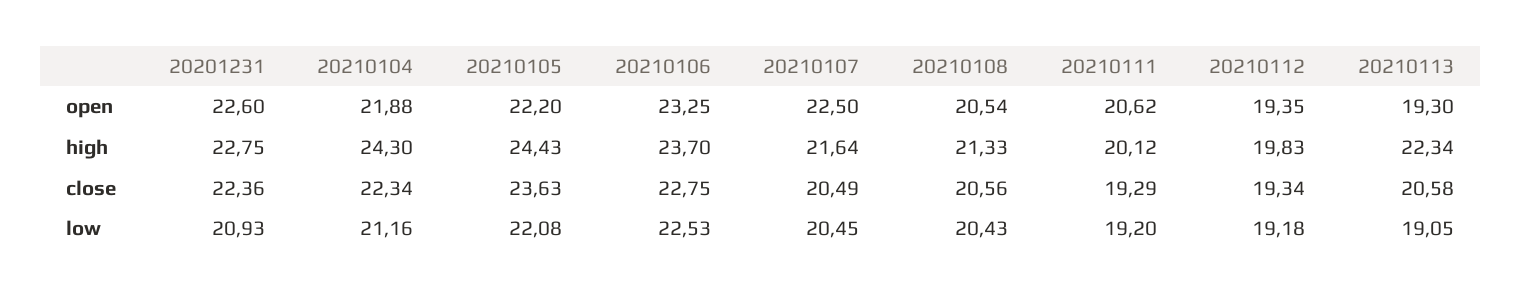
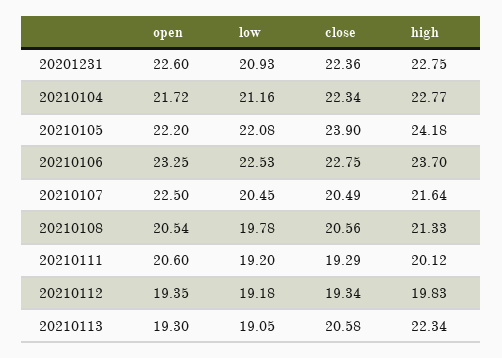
20210104, open: 21.88 -> 21.72
20210111, open: 20.62 -> 20.6
20210104, high: 24.3 -> 22.77
20210105, high: 24.43 -> 24.18
20210105, close: 23.63 -> 23.9
20210108, low: 20.43 -> 19.78

